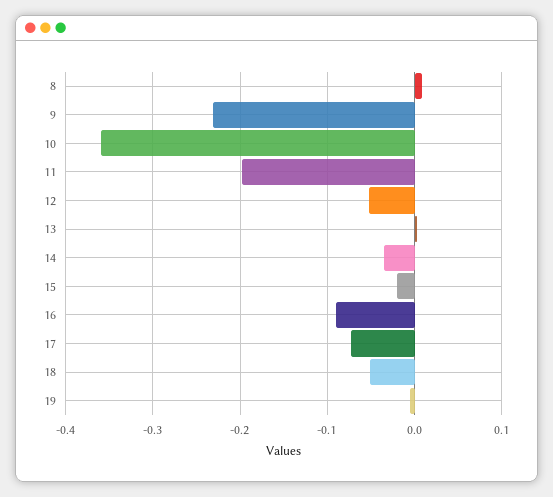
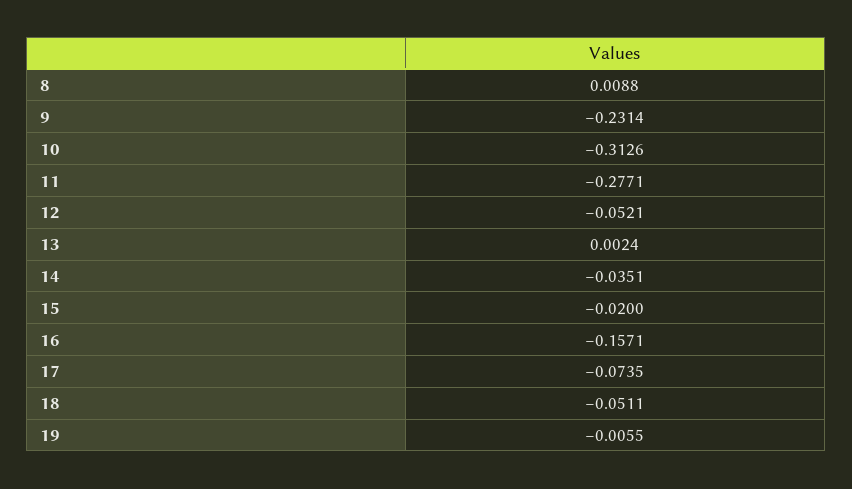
10: -0.36 -> -0.3126
11: -0.2 -> -0.2771
16: -0.09 -> -0.1571

